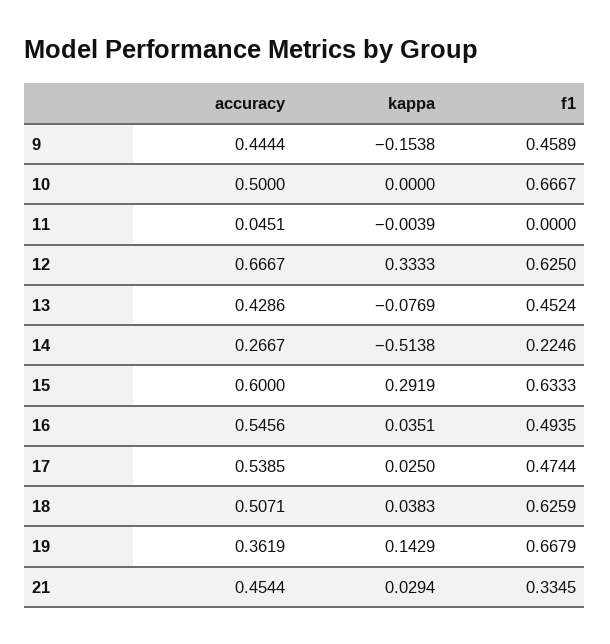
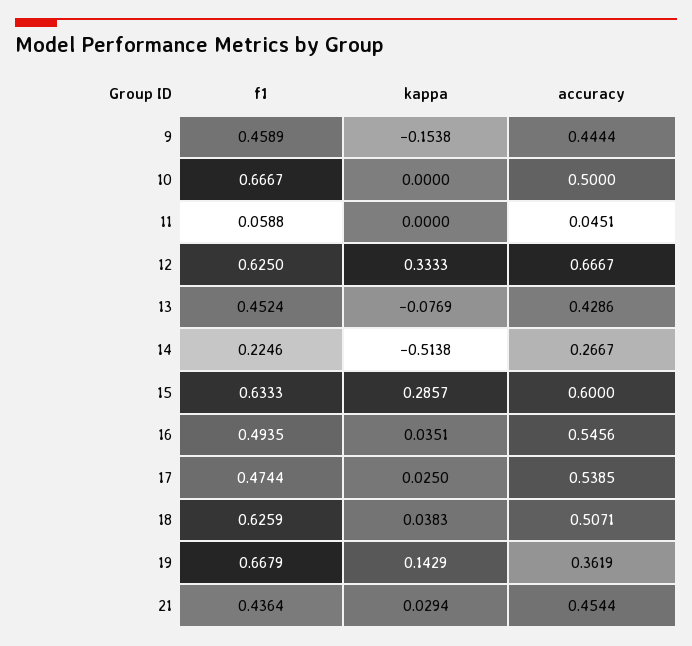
kappa, 11: -0.0039 -> 0
f1, 11: 0 -> 0.0588
kappa, 15: 0.2919 -> 0.2857
f1, 21: 0.3345 -> 0.4364

